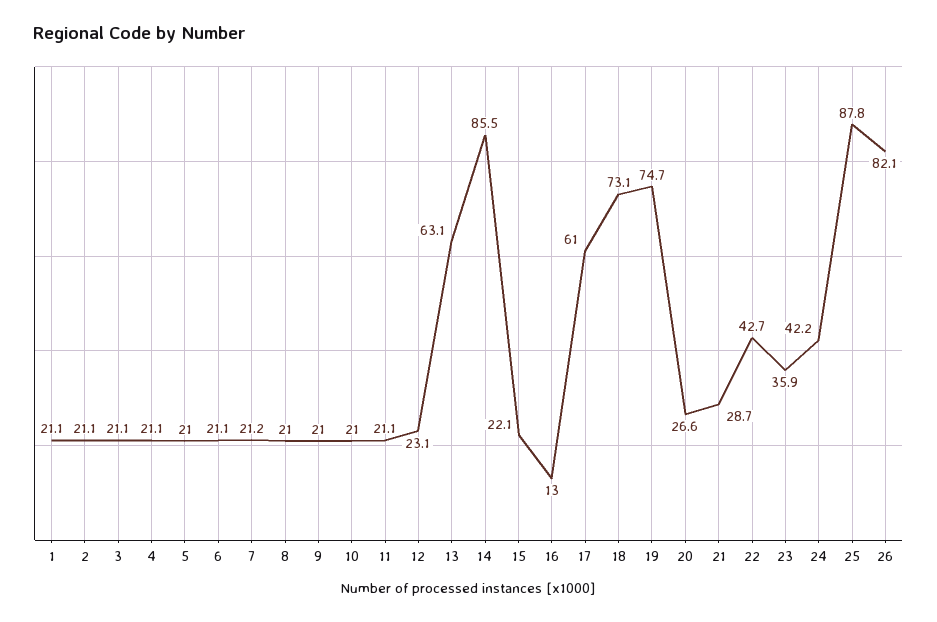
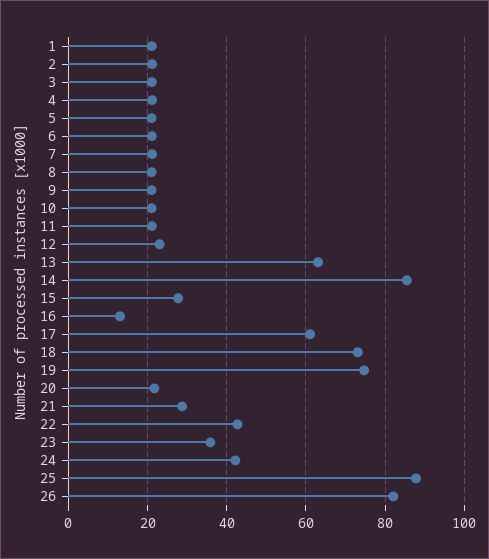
15: 22.1 -> 28
20: 26.6 -> 22

